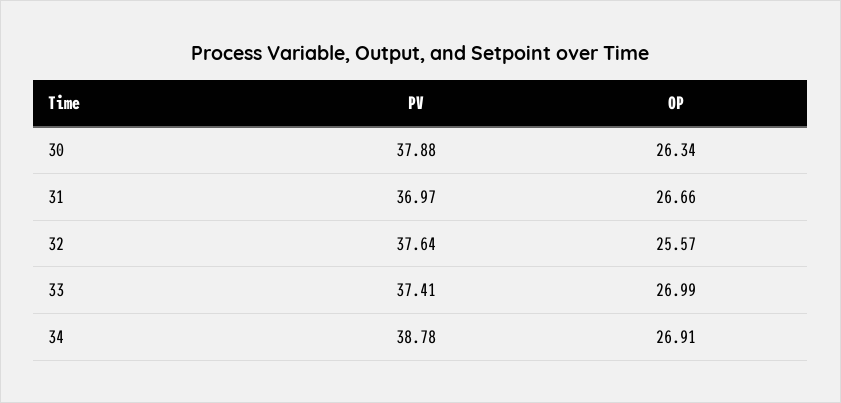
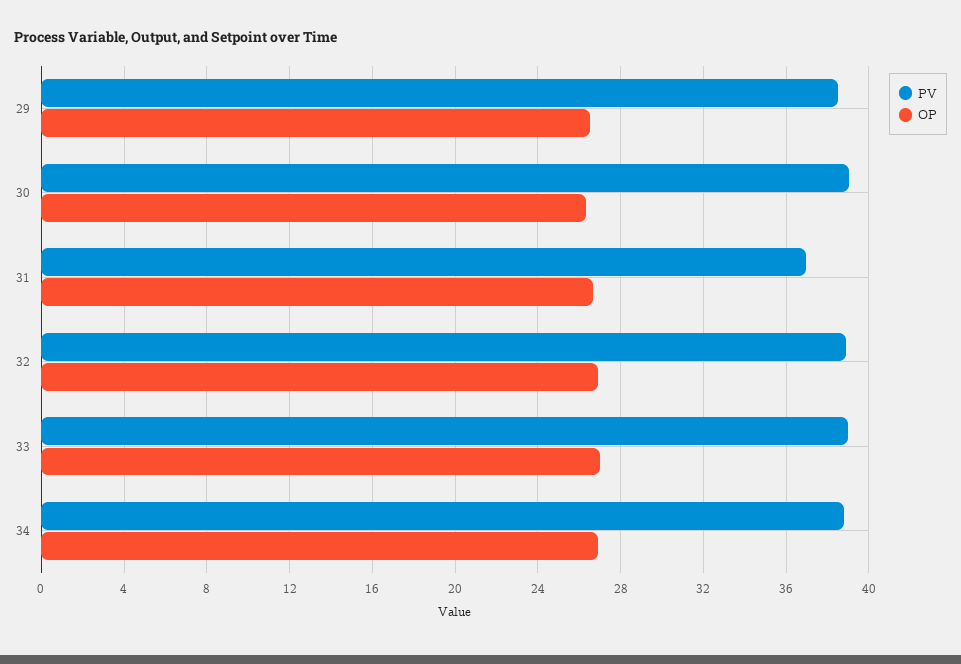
PV, 30: 37.88 -> 39
PV, 32: 37.64 -> 39
OP, 32: 25.57 -> 27
PV, 33: 37.41 -> 39
PV, 29: none -> 38.5
OP, 29: none -> 26.5

